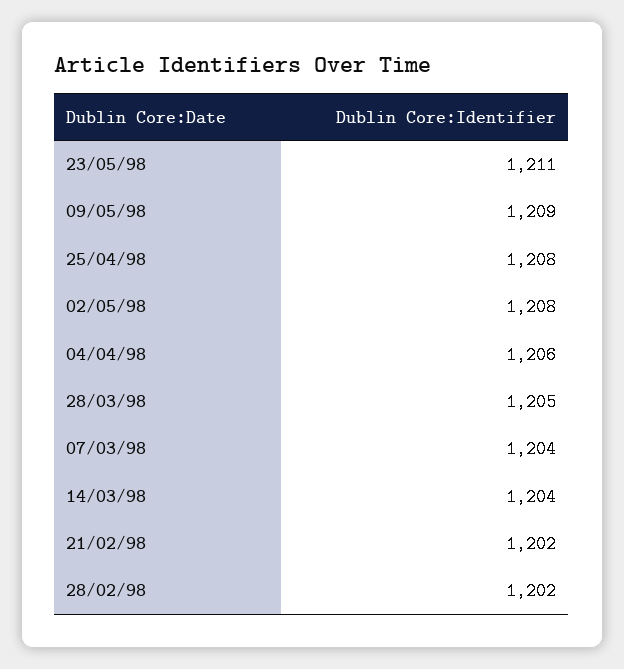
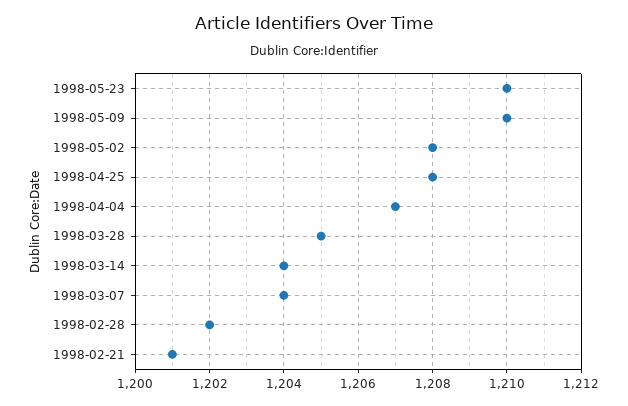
23/05/98: 1211 -> 1210
09/05/98: 1209 -> 1210
04/04/98: 1206 -> 1207
21/02/98: 1202 -> 1201

